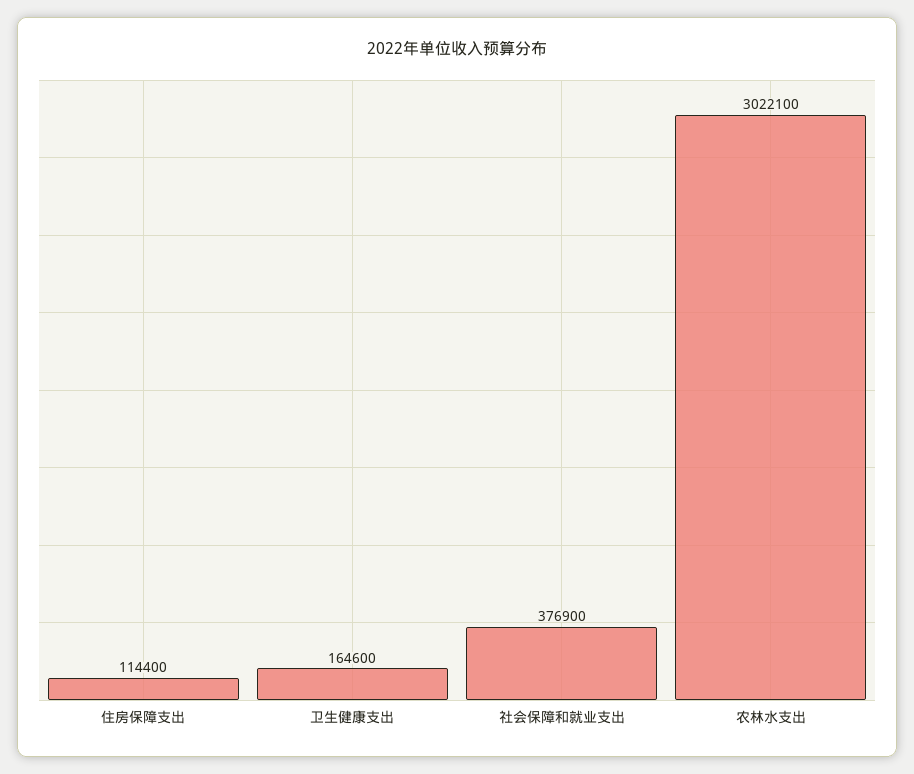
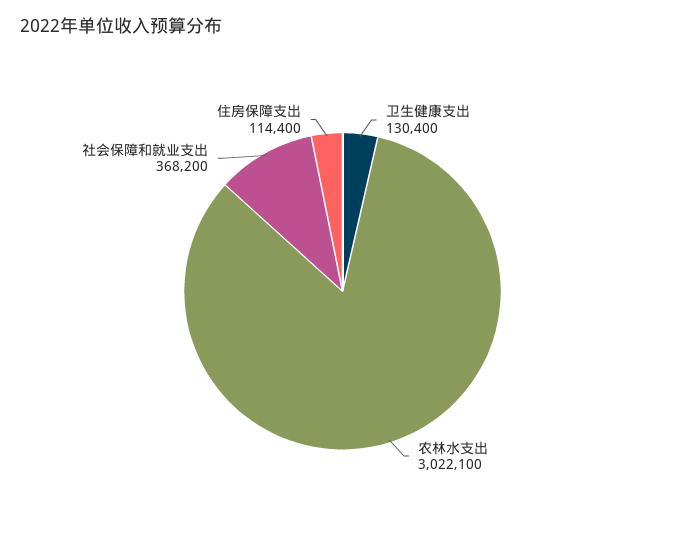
卫生健康支出: 164600 -> 130400
社会保障和就业支出: 376900 -> 368200

